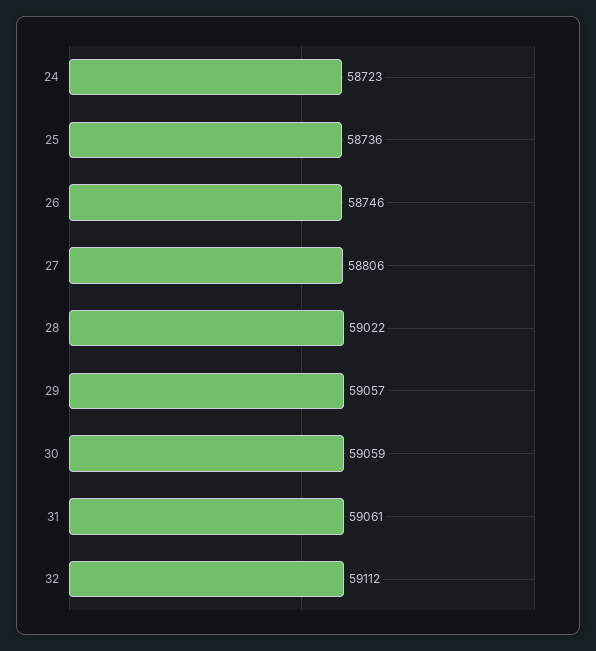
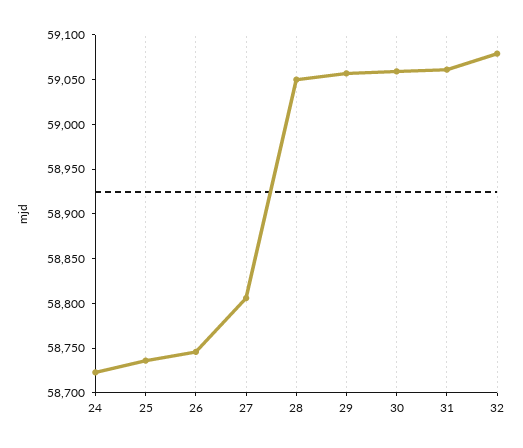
28: 59022 -> 59050
32: 59112 -> 59080

